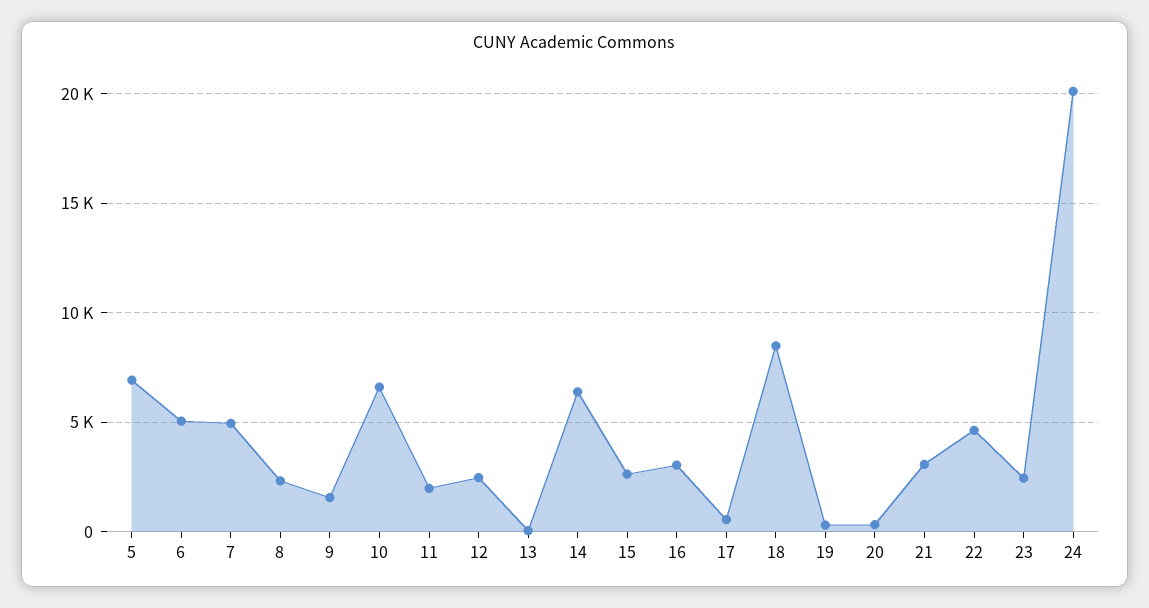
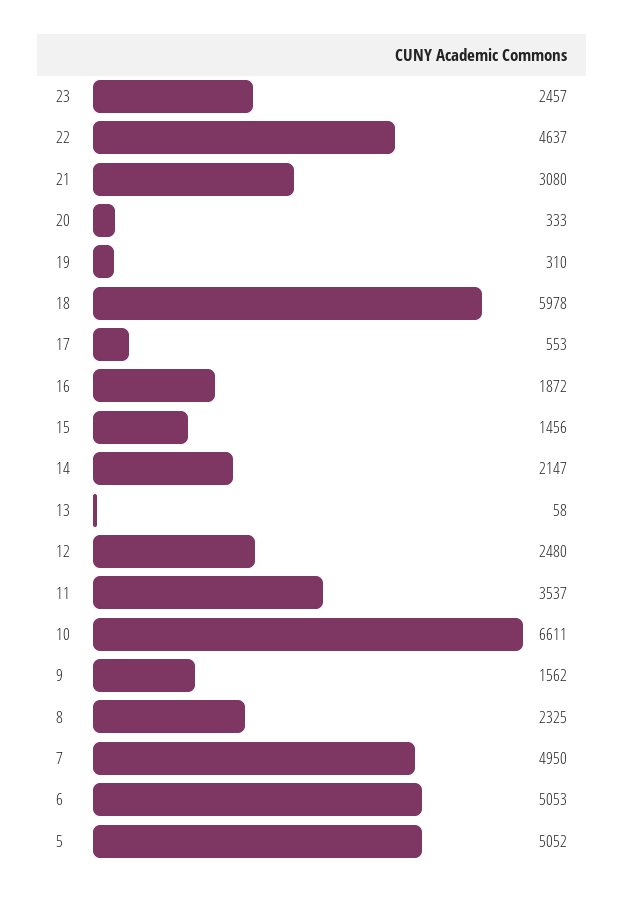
5: 7000 -> 5052
11: 2000 -> 3537
14: 6500 -> 2147
15: 2500 -> 1456
16: 3000 -> 1872
18: 8500 -> 5978
24: 20000 -> none

